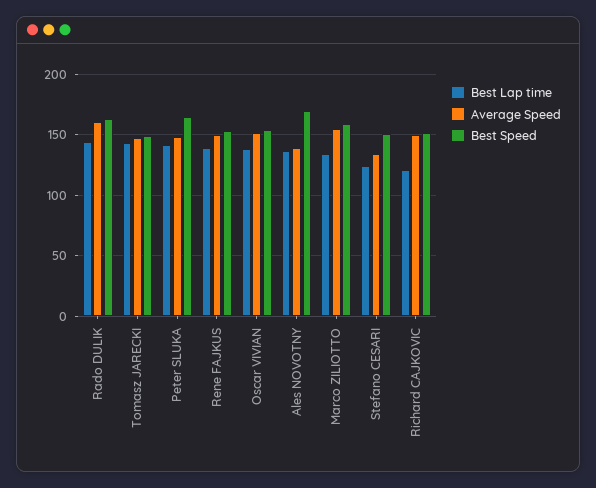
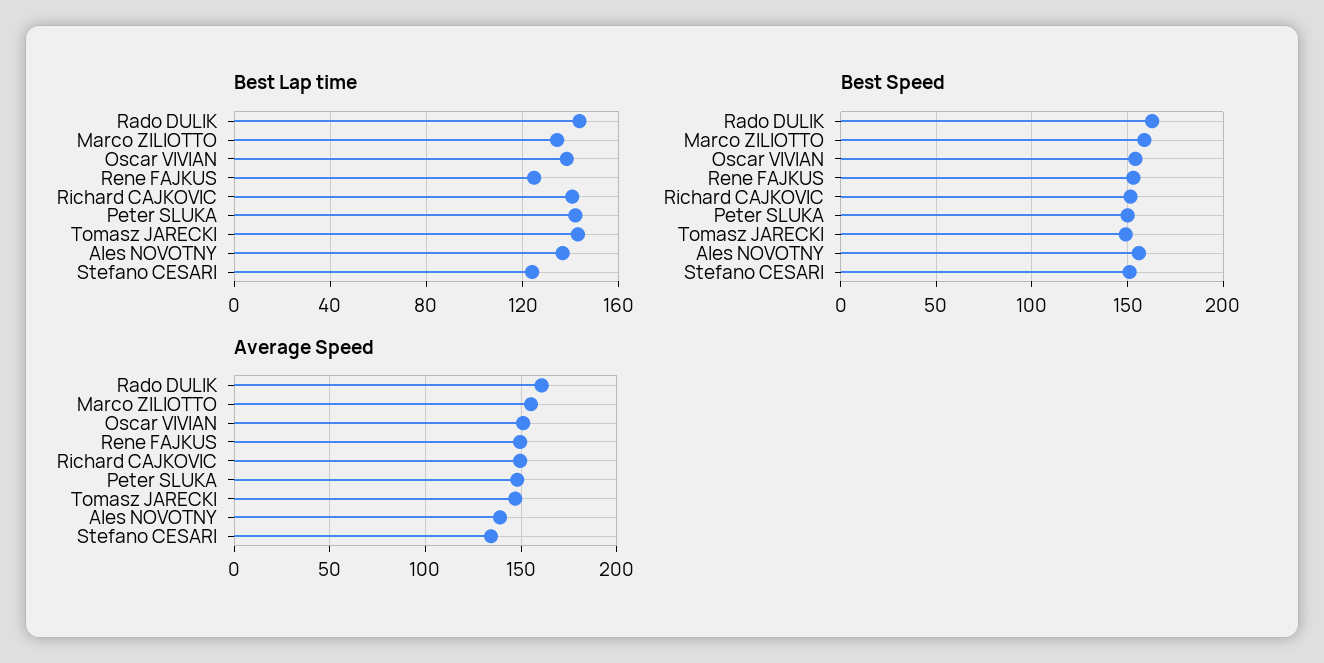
Best Speed, Peter SLUKA: 165 -> 150
Best Lap time, Rene FAJKUS: 140 -> 125
Best Speed, Ales NOVOTNY: 170 -> 155
Best Lap time, Richard CAJKOVIC: 120 -> 140

